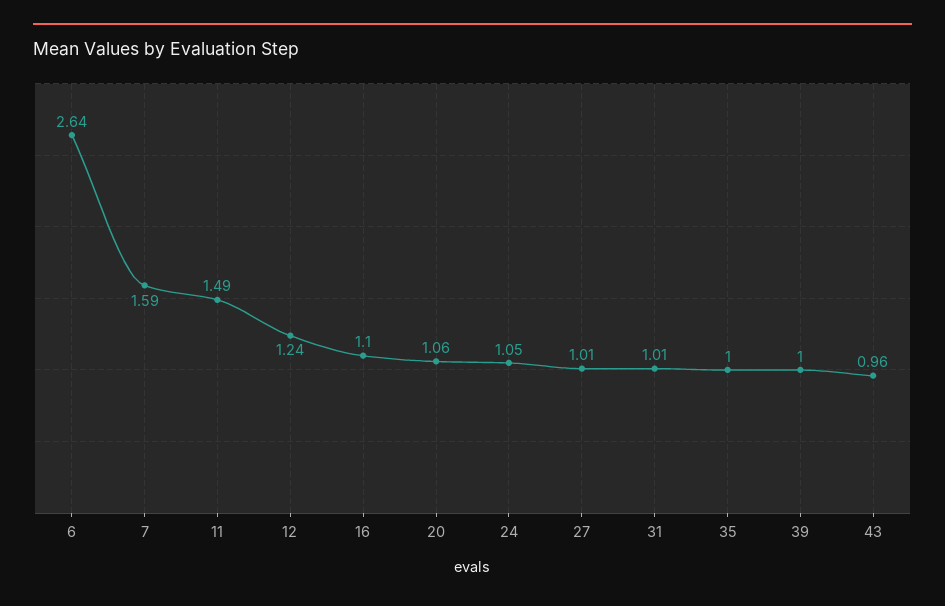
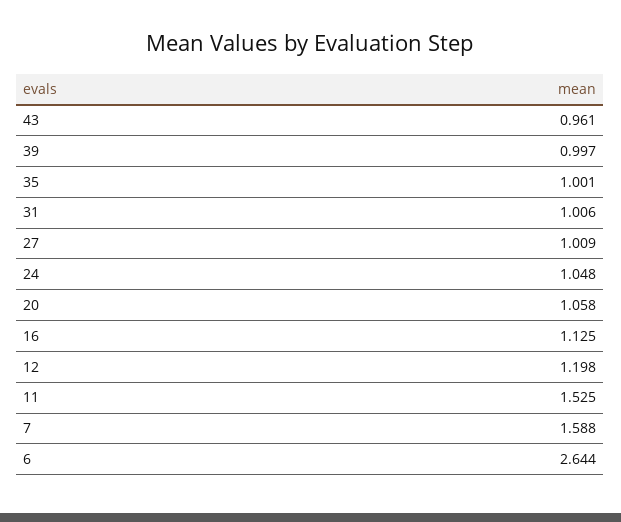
11: 1.49 -> 1.525
12: 1.24 -> 1.198
16: 1.1 -> 1.125

